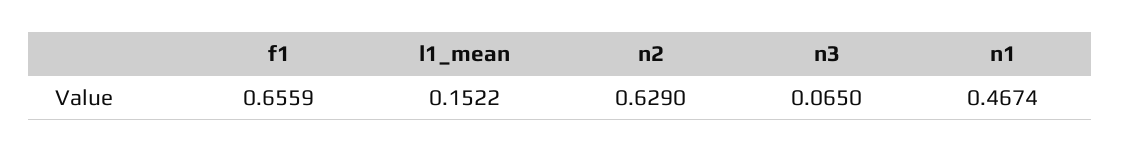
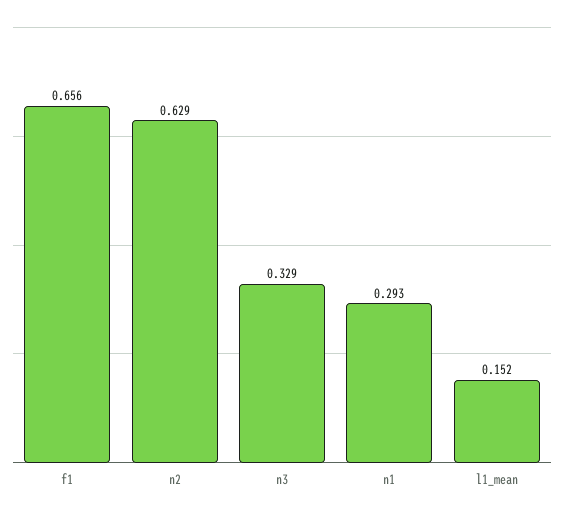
n3: 0.065 -> 0.329
n1: 0.4674 -> 0.293

